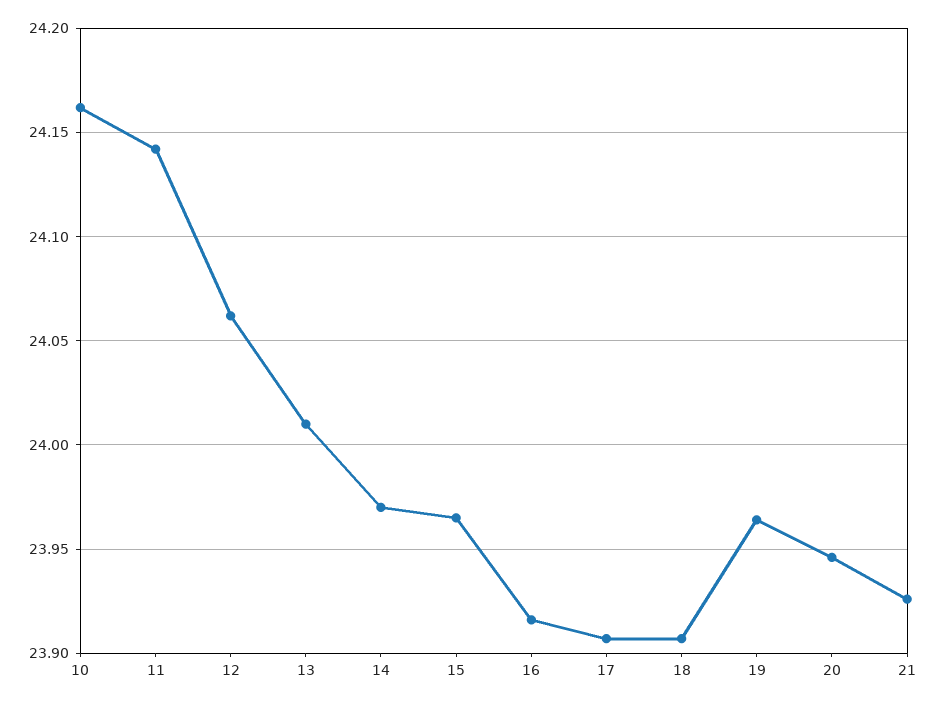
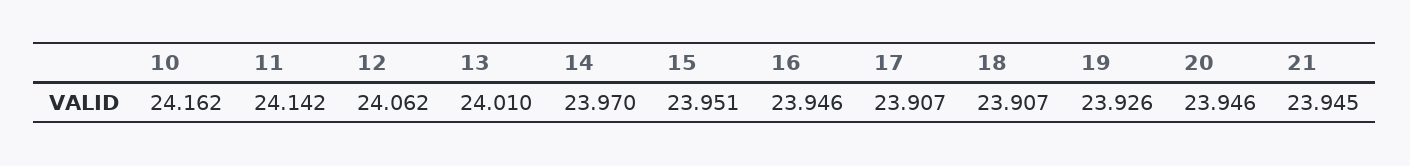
15: 23.965 -> 23.951
16: 23.915 -> 23.946
19: 23.965 -> 23.926
21: 23.925 -> 23.945

